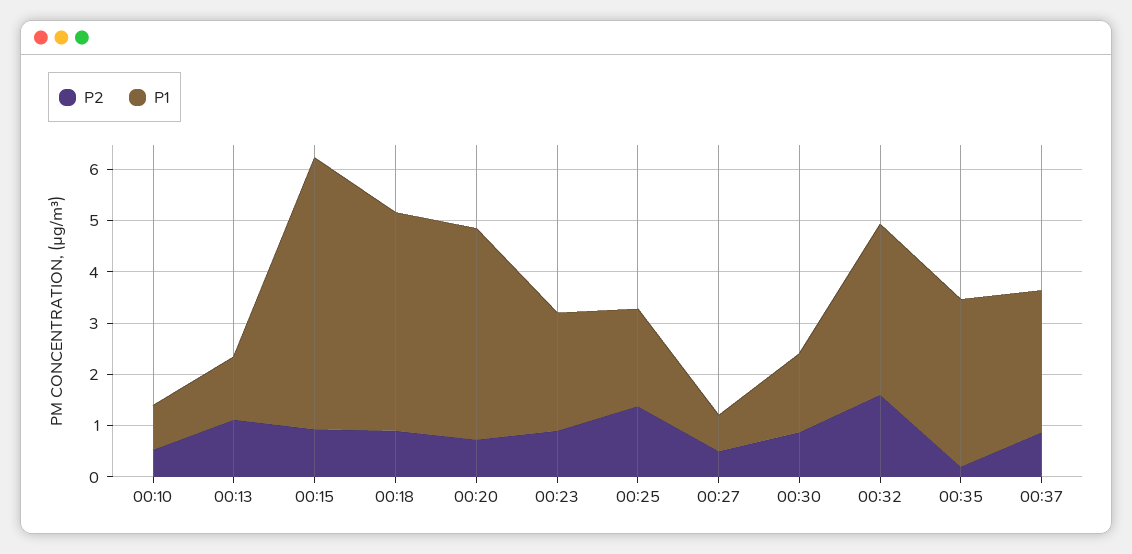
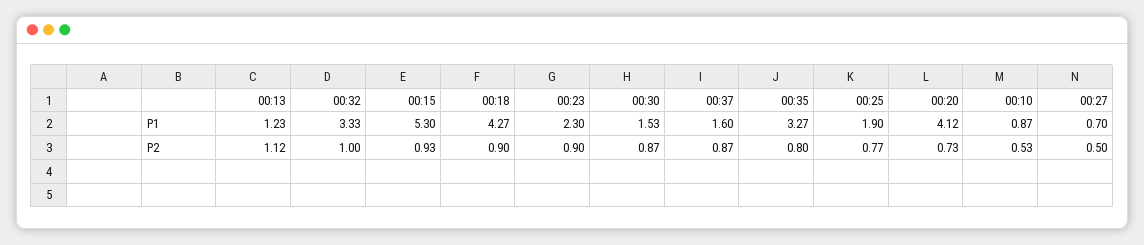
P2, 00:25: 1.4 -> 0.77
P2, 00:32: 1.6 -> 1
P2, 00:35: 0.2 -> 0.8
P1, 00:37: 2.8 -> 1.6

